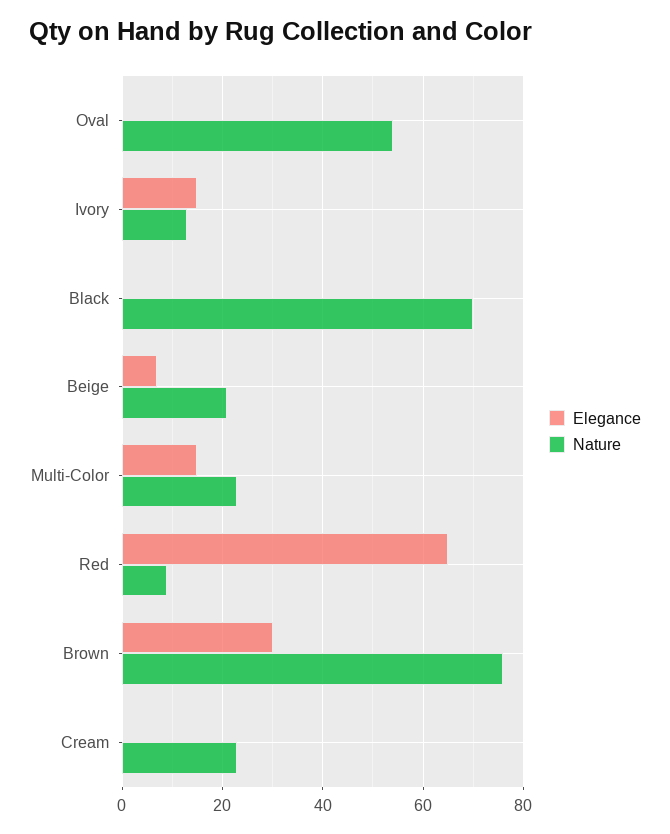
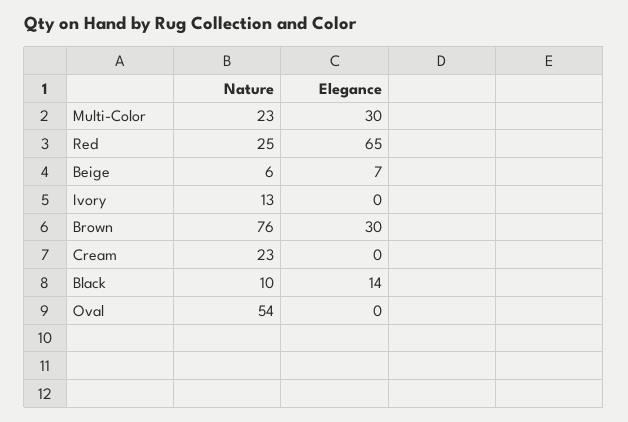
Elegance, Ivory: 15 -> 0
Elegance, Black: 0 -> 14
Nature, Black: 70 -> 10
Nature, Beige: 20 -> 6
Elegance, Multi-Color: 15 -> 30
Nature, Red: 10 -> 25

